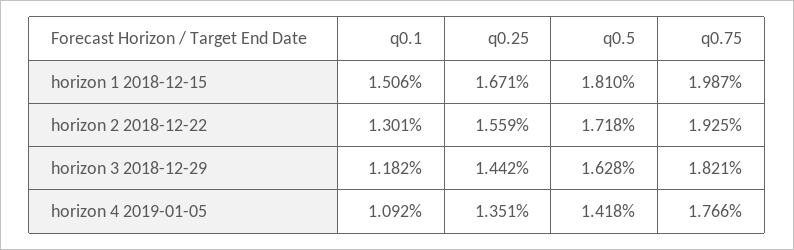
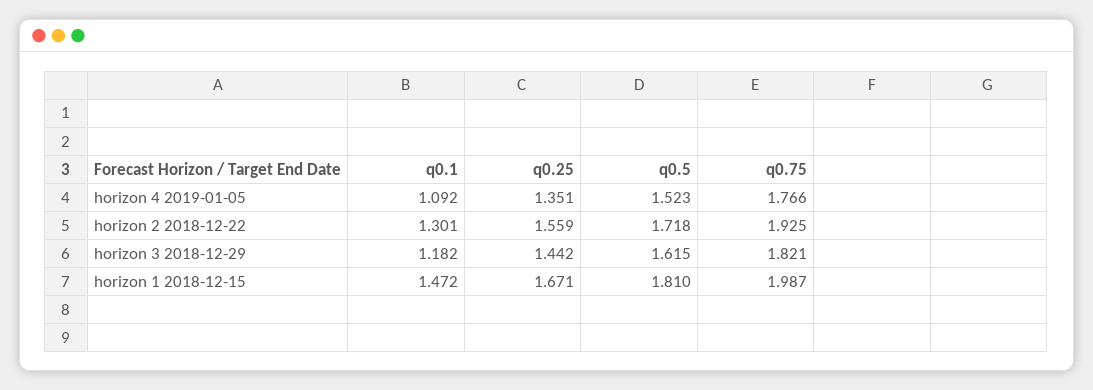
q0.1, horizon 1 2018-12-15: 1.506 -> 1.472
q0.5, horizon 3 2018-12-29: 1.628 -> 1.615
q0.5, horizon 4 2019-01-05: 1.418 -> 1.523

